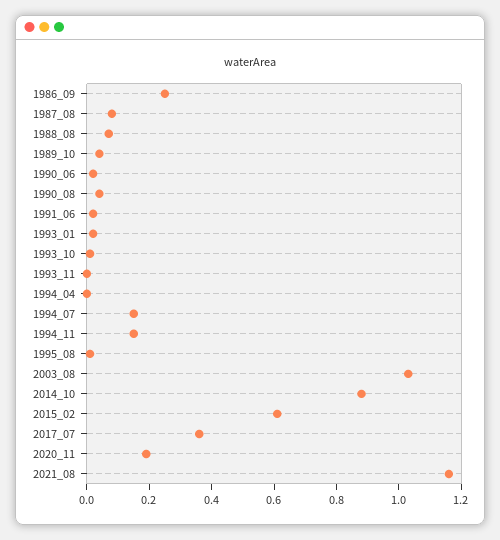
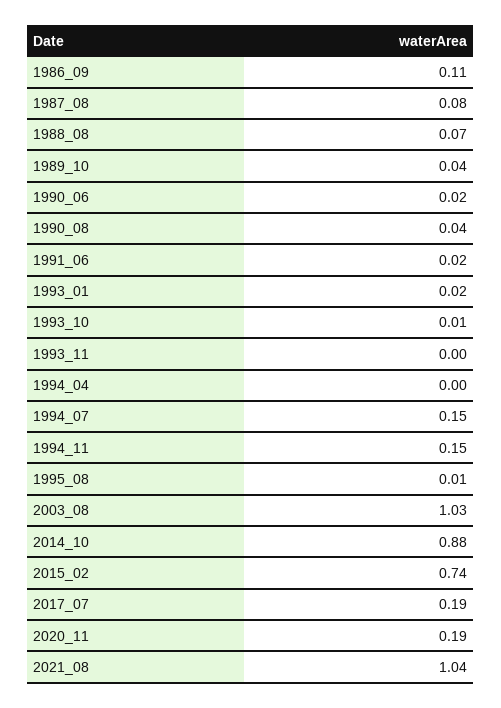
1986_09: 0.25 -> 0.11
2015_02: 0.6 -> 0.74
2017_07: 0.35 -> 0.19
2021_08: 1.15 -> 1.04

